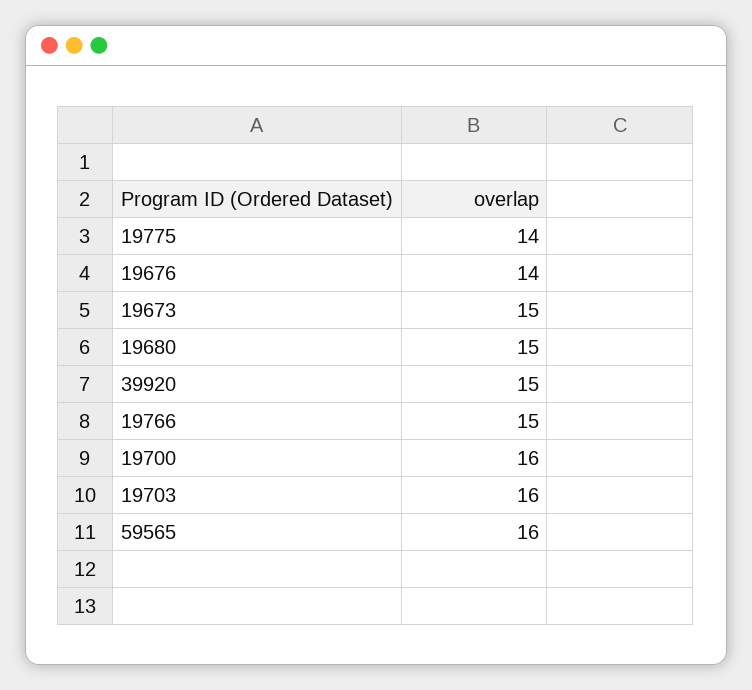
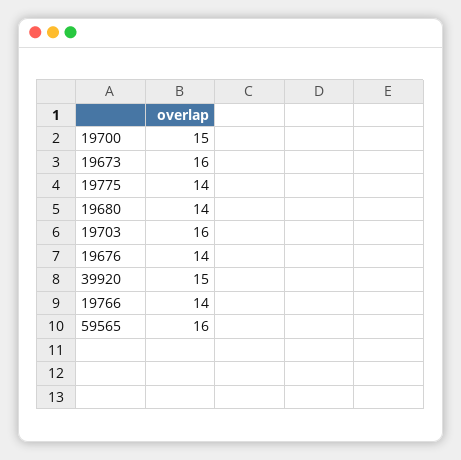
19673: 15 -> 16
19680: 15 -> 14
19766: 15 -> 14
19700: 16 -> 15

